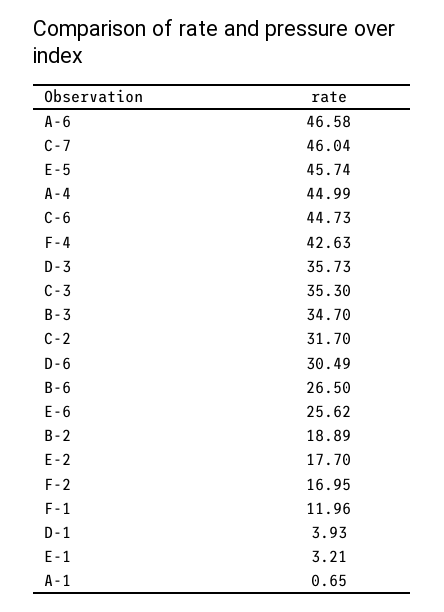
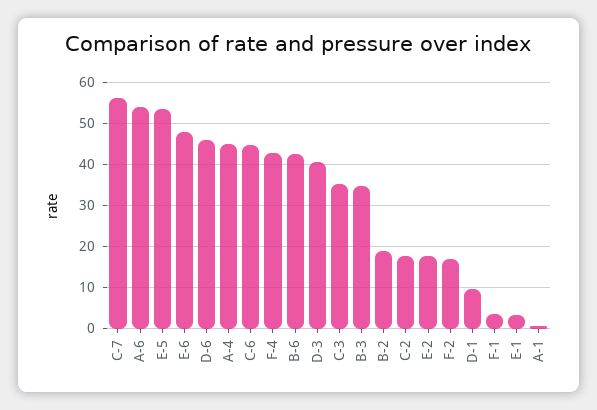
A-6: 46.58 -> 54
C-7: 46.04 -> 56
E-5: 45.74 -> 54
D-3: 35.73 -> 40
C-2: 31.7 -> 18
D-6: 30.49 -> 46
B-6: 26.5 -> 42
E-6: 25.62 -> 48
F-1: 11.96 -> 4
D-1: 3.93 -> 10

